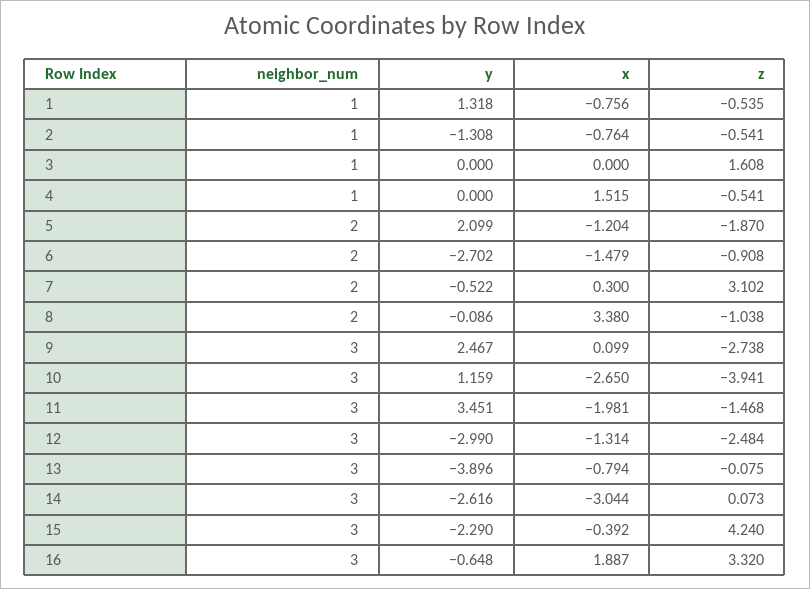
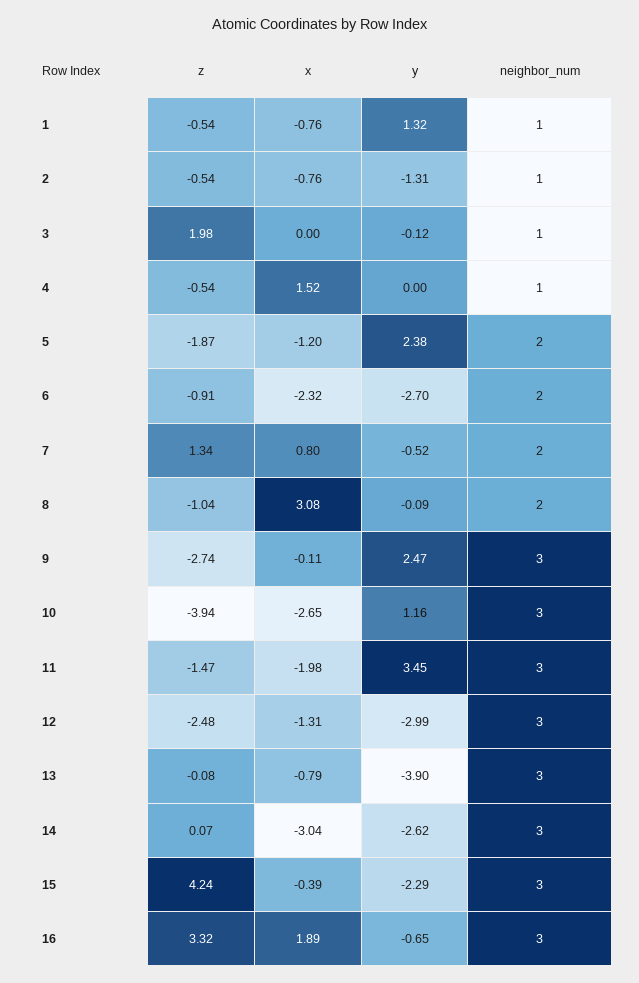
y, 3: 0 -> -0.12
z, 3: 1.608 -> 1.98
y, 5: 2.099 -> 2.38
x, 6: -1.479 -> -2.32
x, 7: 0.3 -> 0.8
z, 7: 3.102 -> 1.34
x, 8: 3.38 -> 3.08
x, 9: 0.099 -> -0.11

